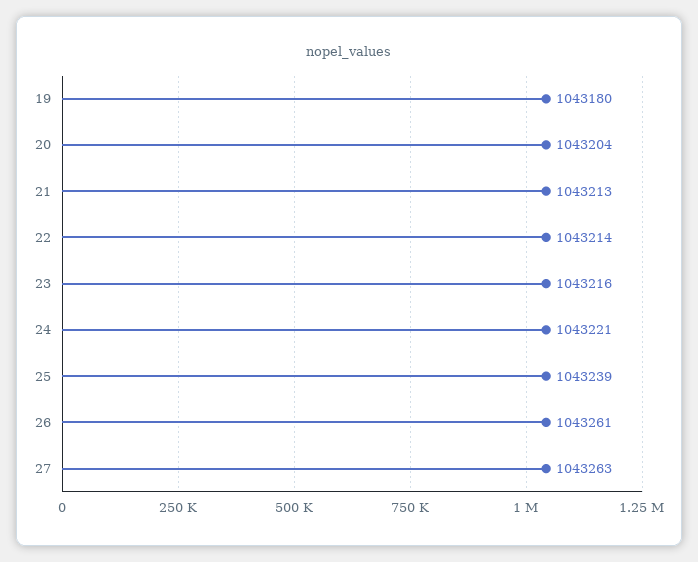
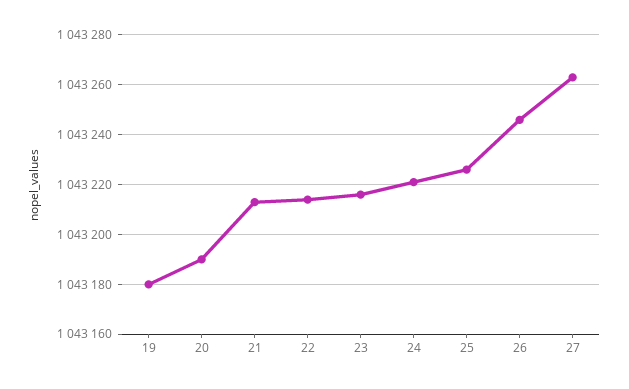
20: 1043204 -> 1043190
25: 1043239 -> 1043225
26: 1043261 -> 1043245

